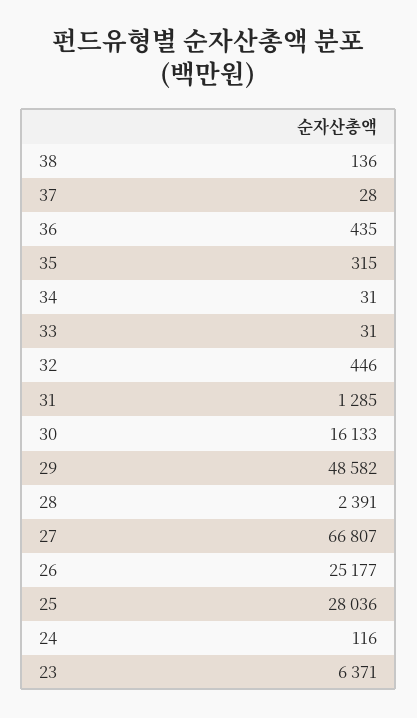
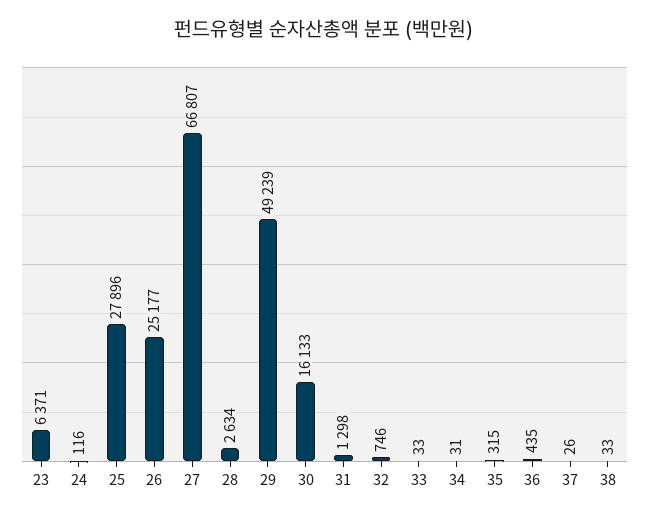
38: 136 -> 33
37: 28 -> 26
33: 31 -> 33
32: 446 -> 746
31: 1285 -> 1298
29: 48582 -> 49239
28: 2391 -> 2634
25: 28036 -> 27896

